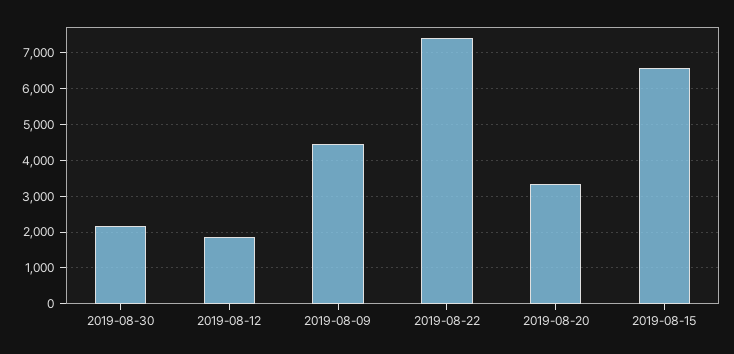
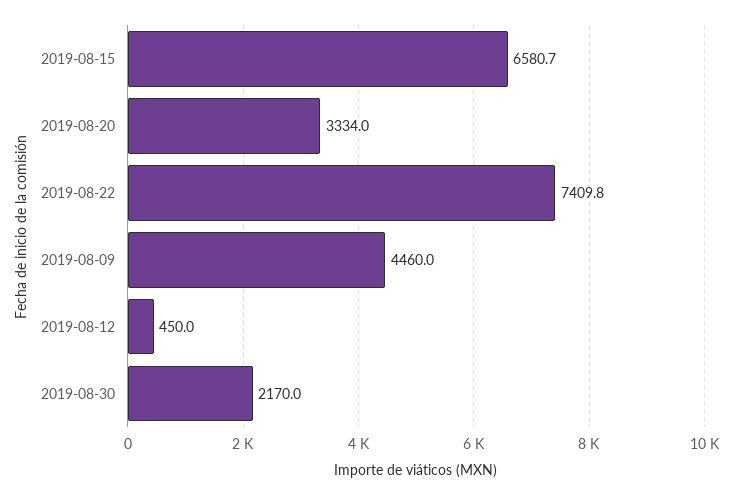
2019-08-12: 1800 -> 450

